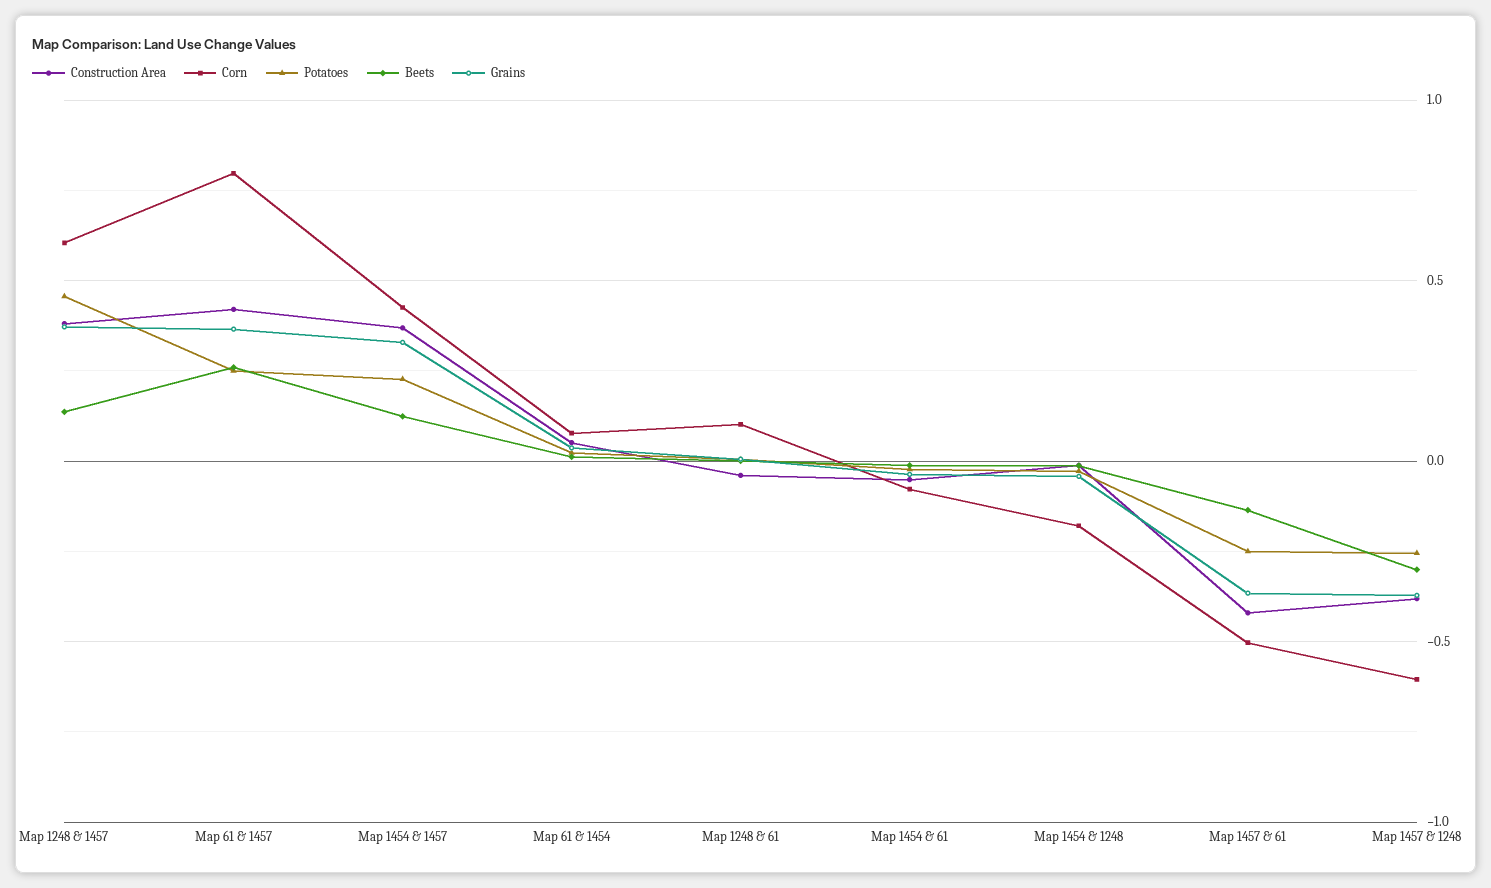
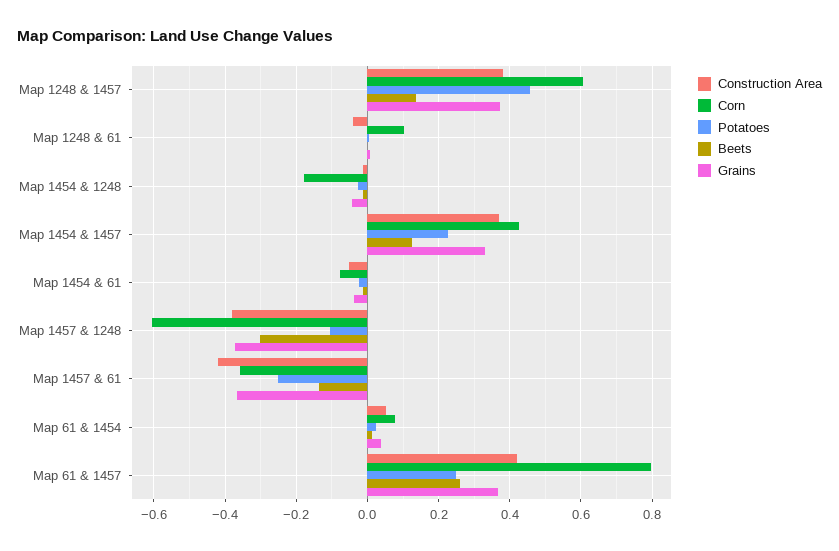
Corn, Map 1457 & 61: -0.5 -> -0.36
Potatoes, Map 1457 & 1248: -0.25 -> -0.1

